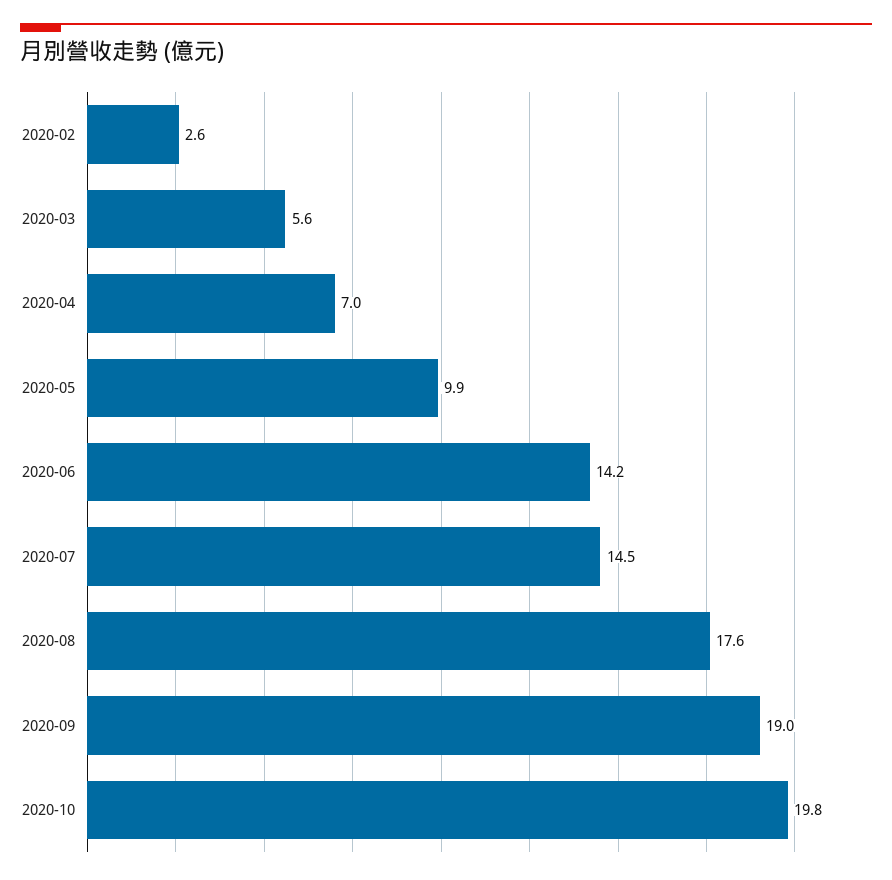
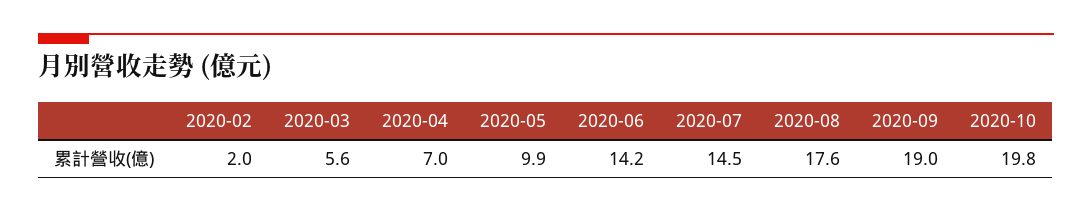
2020-02: 2.6 -> 2

